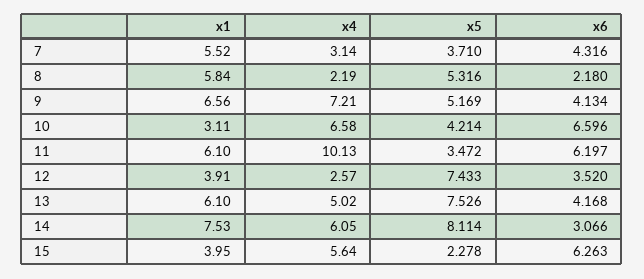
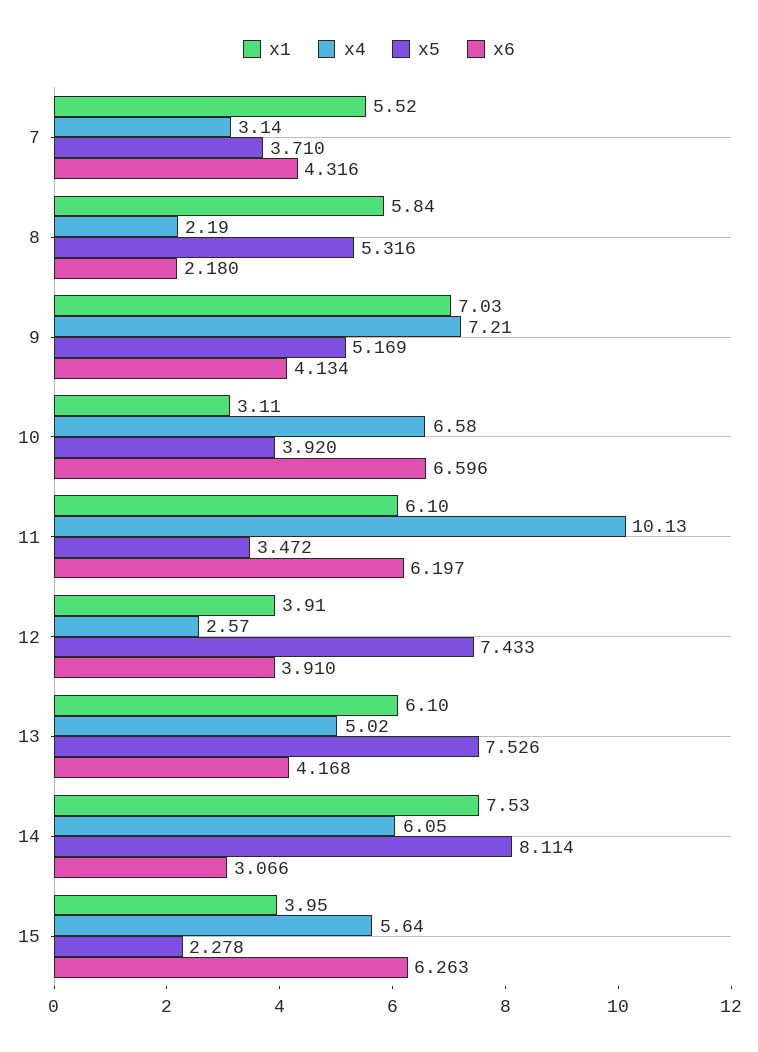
x1, 9: 6.56 -> 7.03
x5, 10: 4.214 -> 3.92
x6, 12: 3.52 -> 3.91

